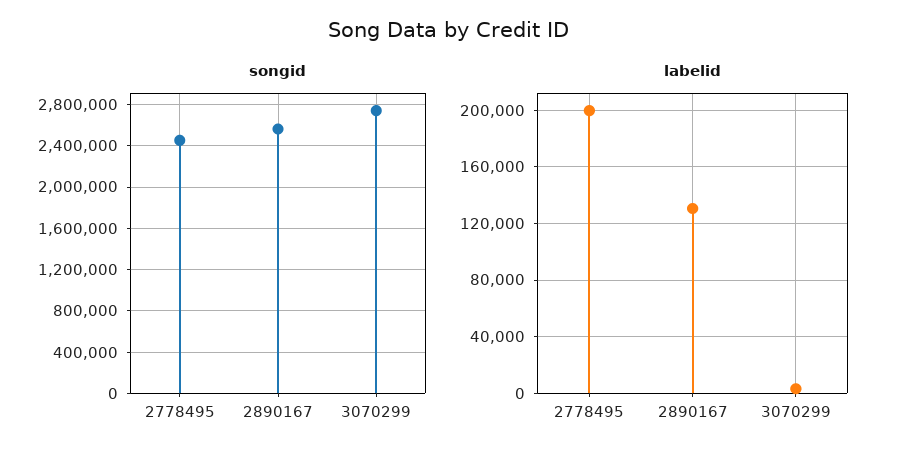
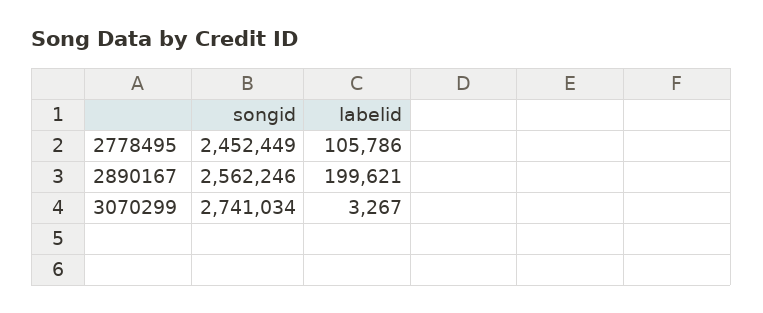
labelid, 2778495: 200000 -> 105786
labelid, 2890167: 130000 -> 199621

